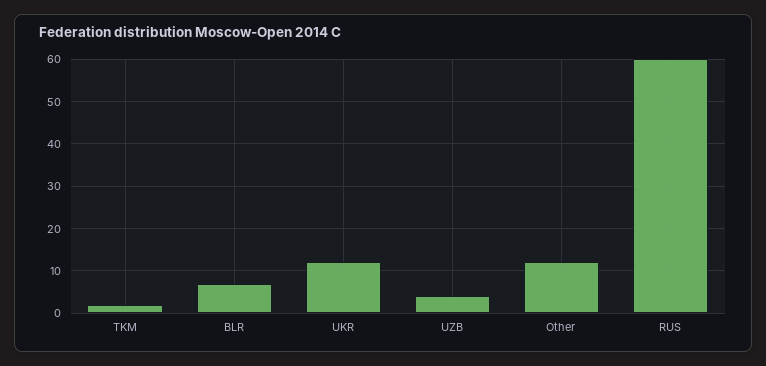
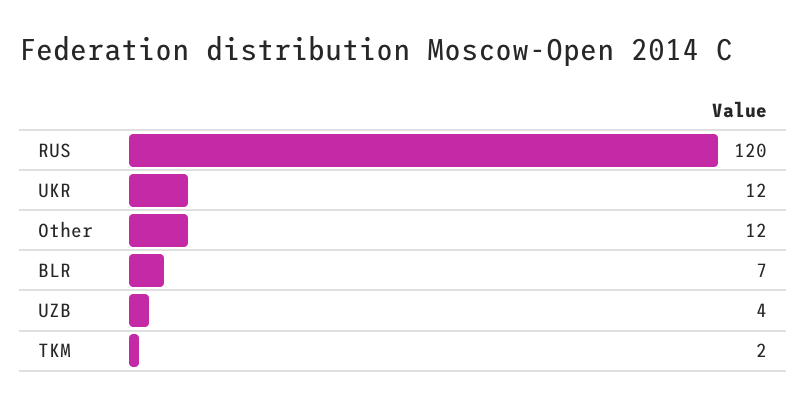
RUS: 60 -> 120

